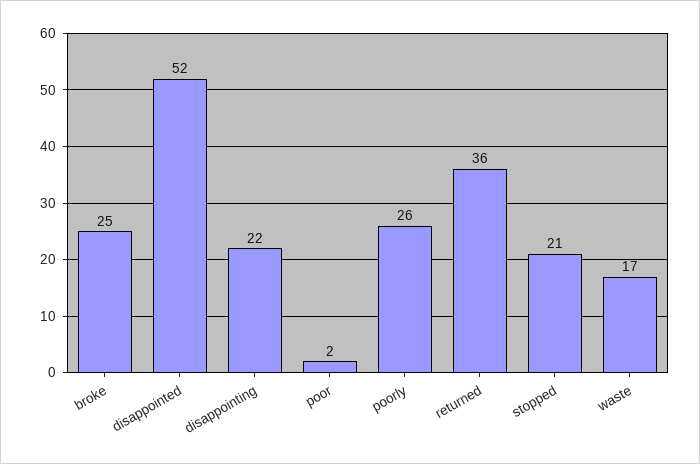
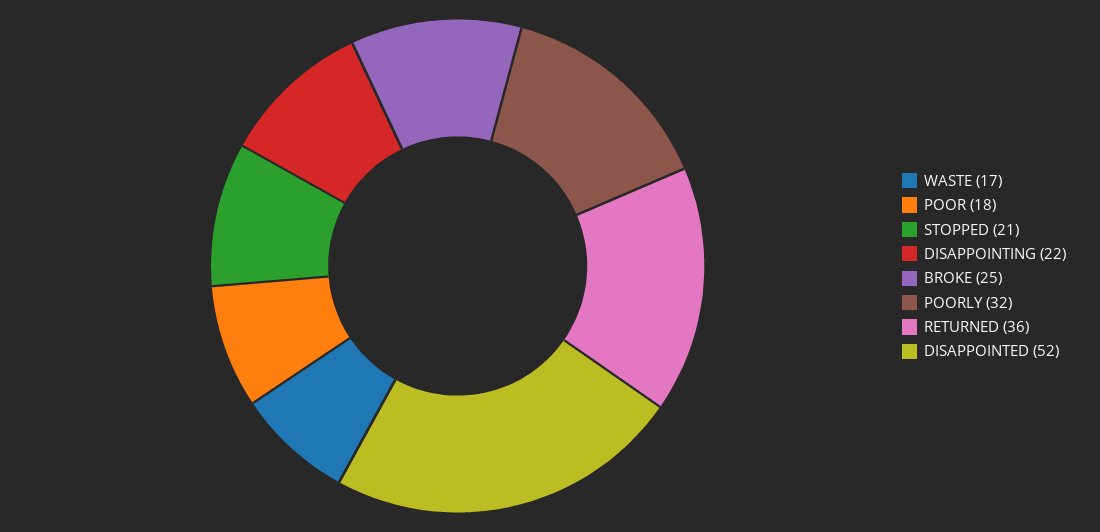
poor: 2 -> 18
poorly: 26 -> 32

